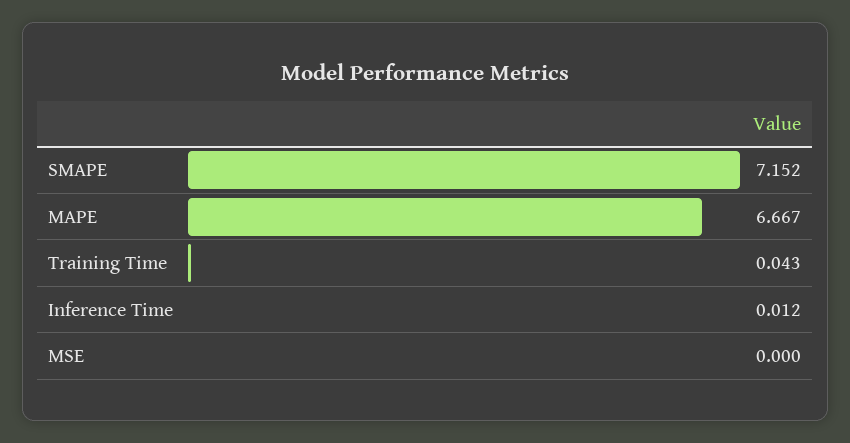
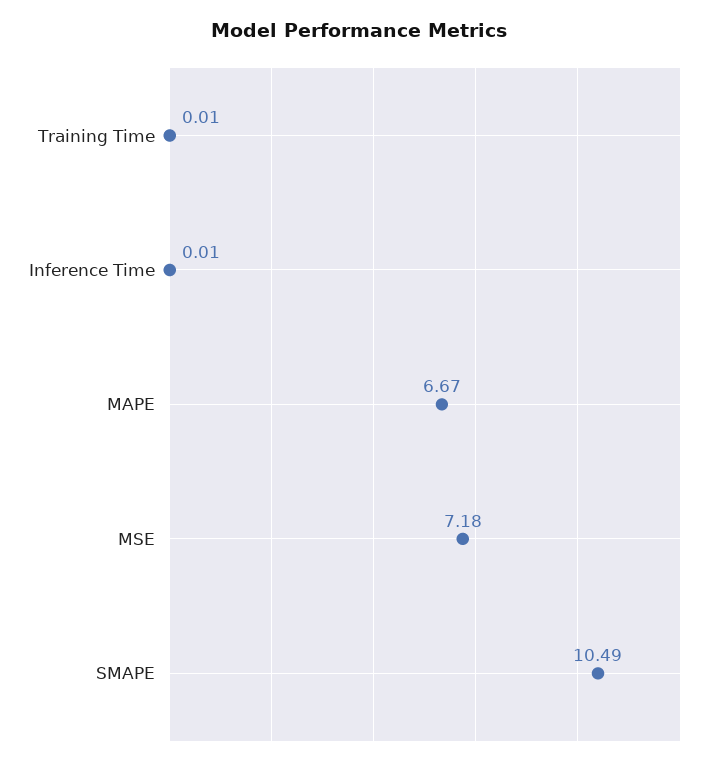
SMAPE: 7.152 -> 10.49
Training Time: 0.043 -> 0.01
MSE: 0 -> 7.18

